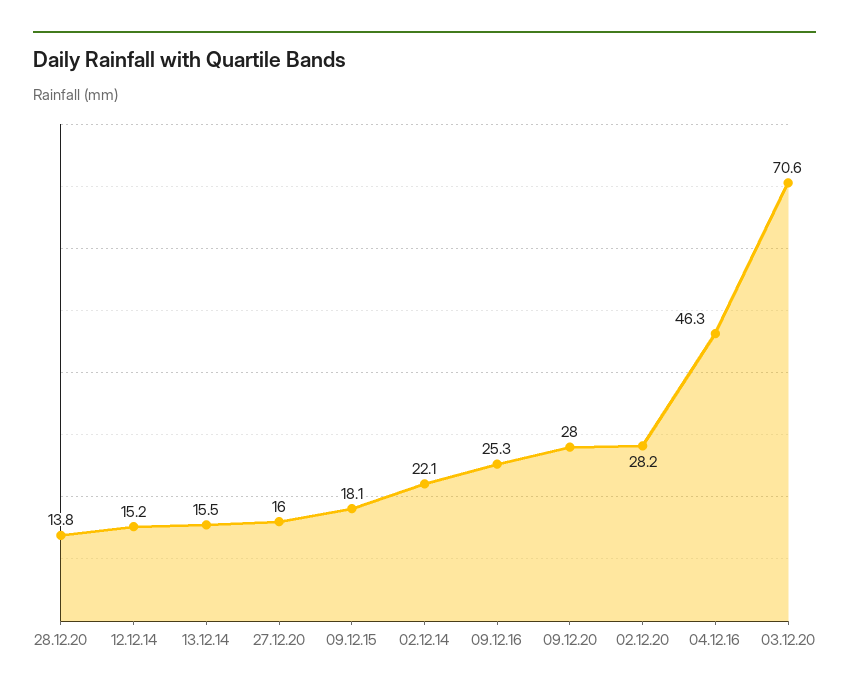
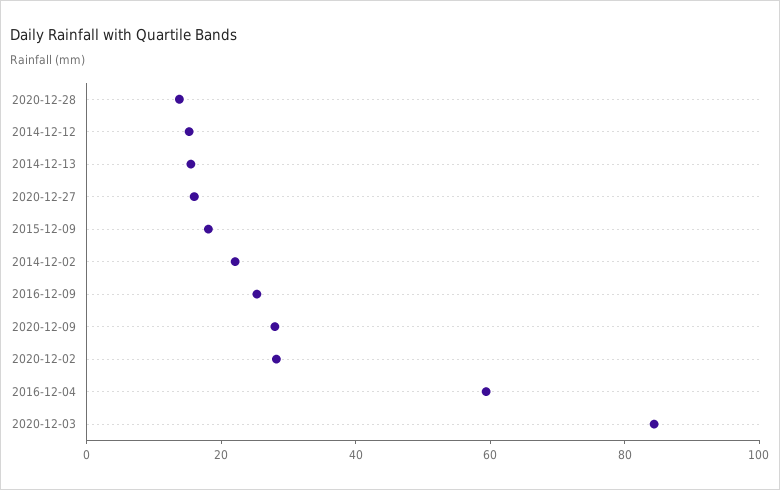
04.12.16: 46.3 -> 60
03.12.20: 70.6 -> 85

